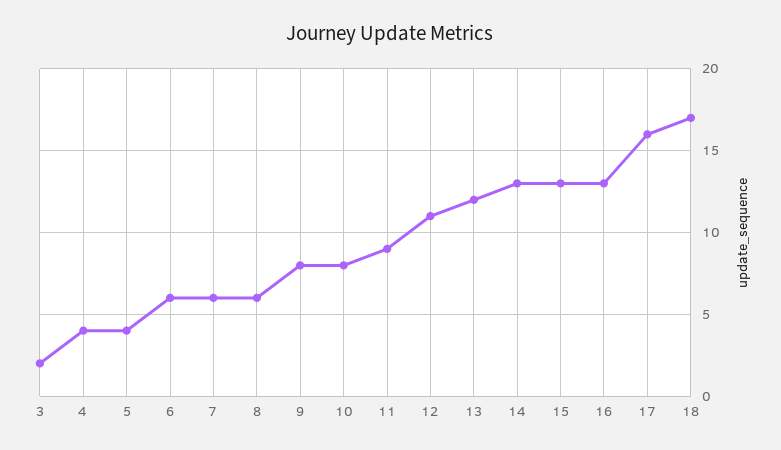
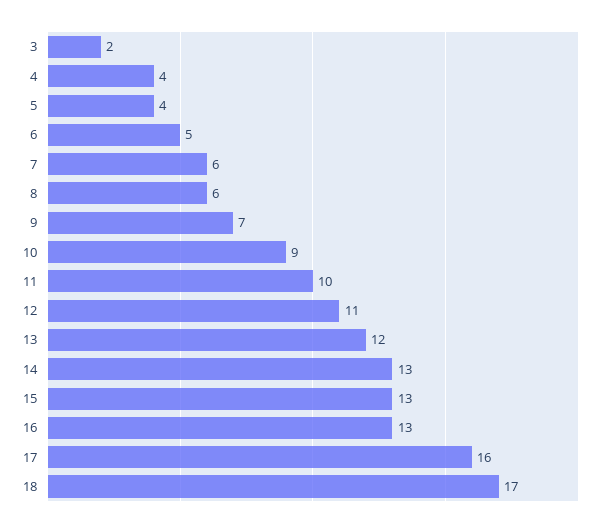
6: 6 -> 5
9: 8 -> 7
10: 8 -> 9
11: 9 -> 10

